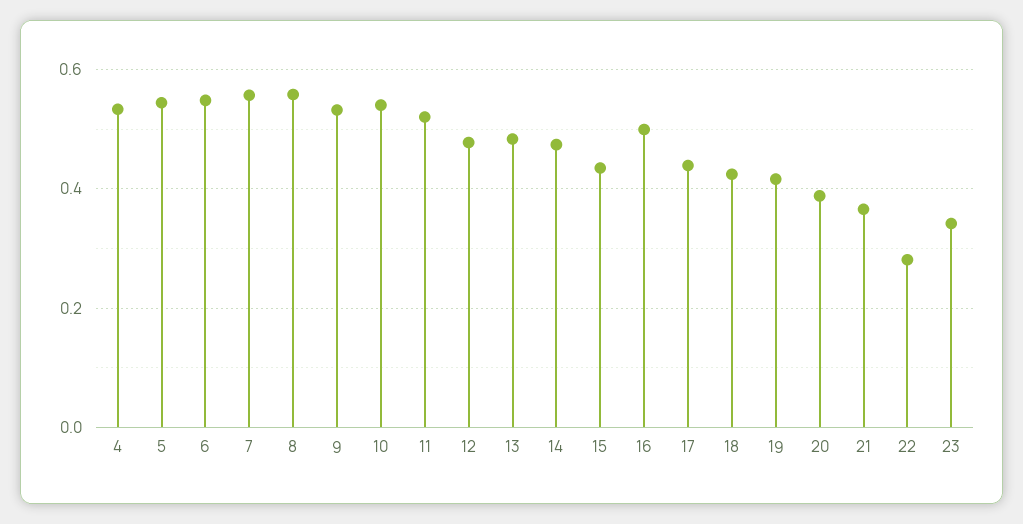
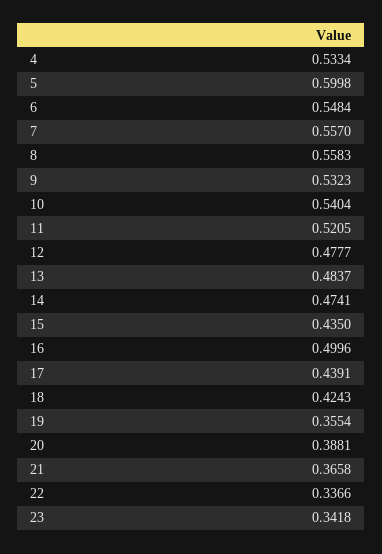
5: 0.54 -> 0.5998
19: 0.42 -> 0.3554
22: 0.28 -> 0.3366

